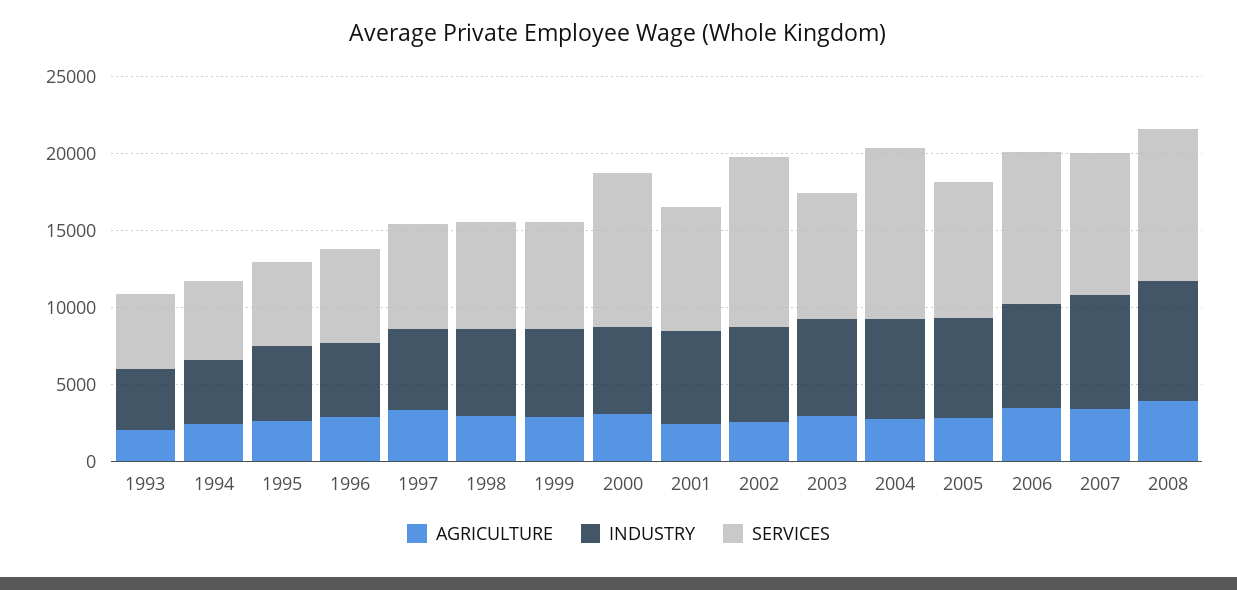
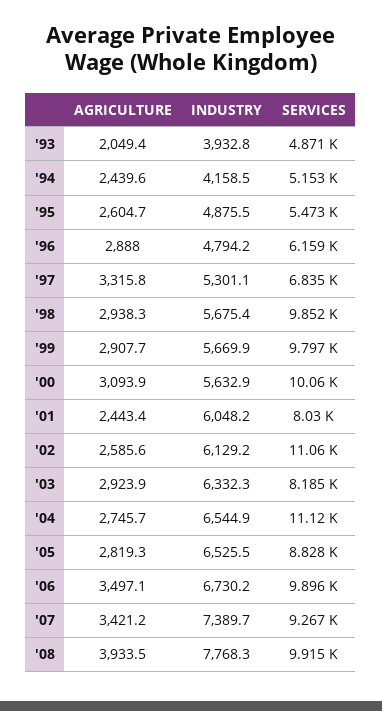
SERVICES, 1998: 7000 -> 9852
SERVICES, 1999: 7000 -> 9797

